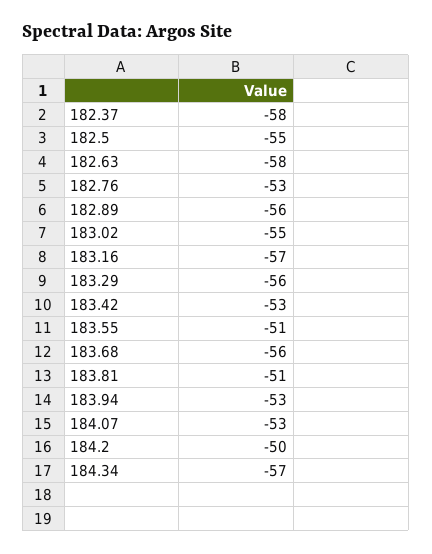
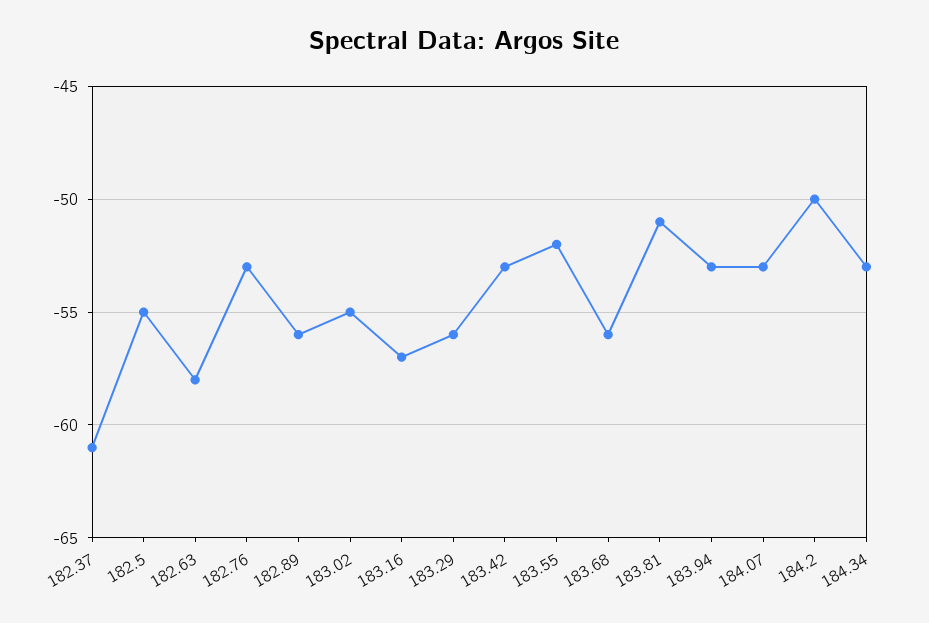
182.37: -58 -> -61
183.55: -51 -> -52
184.34: -57 -> -53

